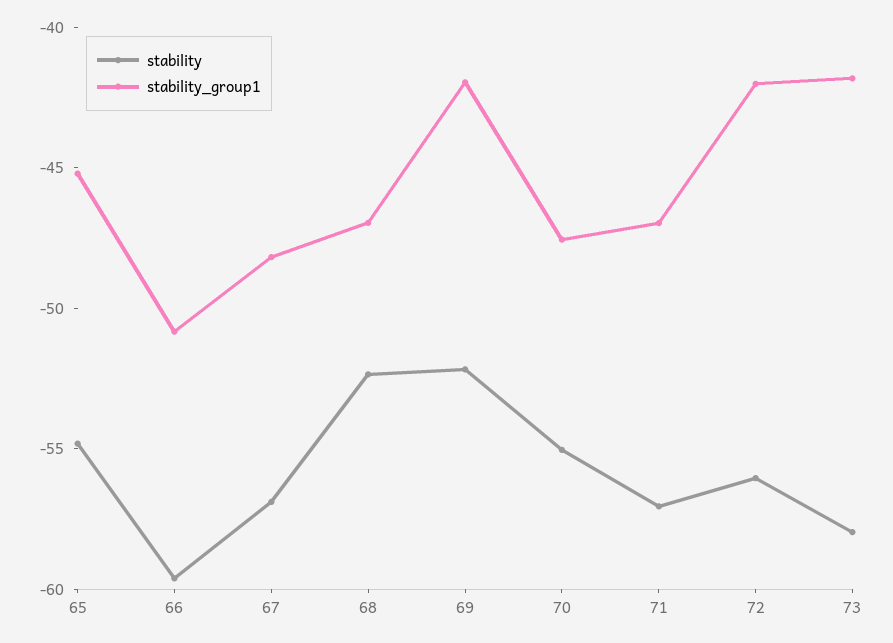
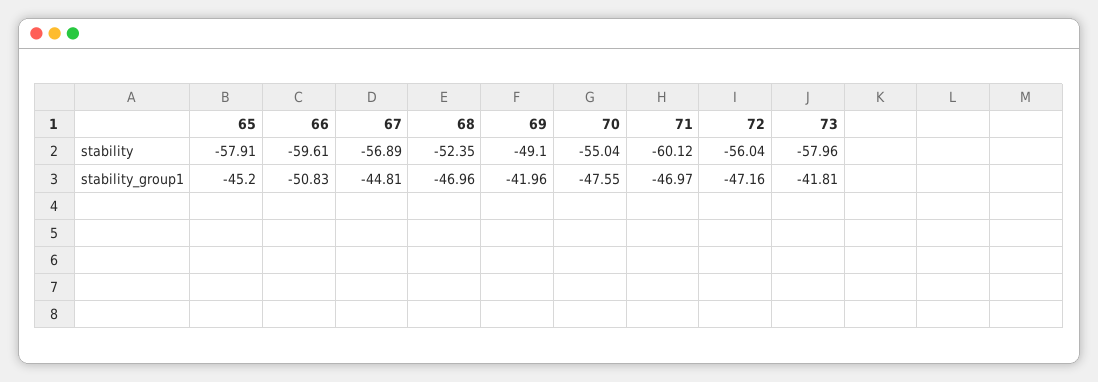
stability, 65: -55 -> -57.91
stability_group1, 67: -48 -> -44.81
stability, 69: -52 -> -49.1
stability, 71: -57 -> -60.12
stability_group1, 72: -42 -> -47.16

